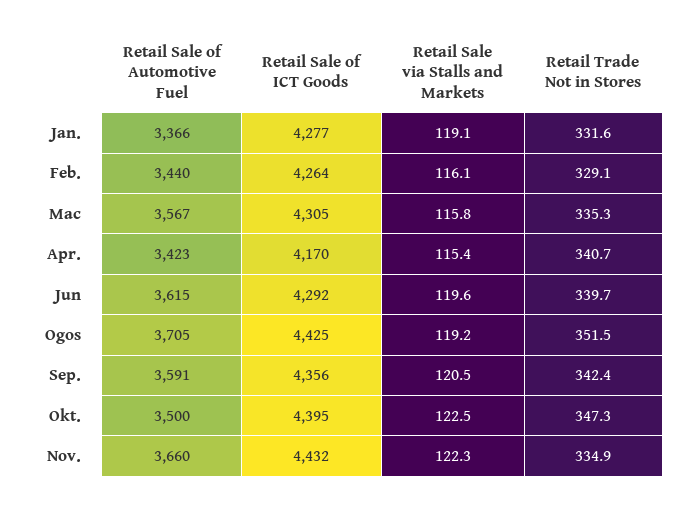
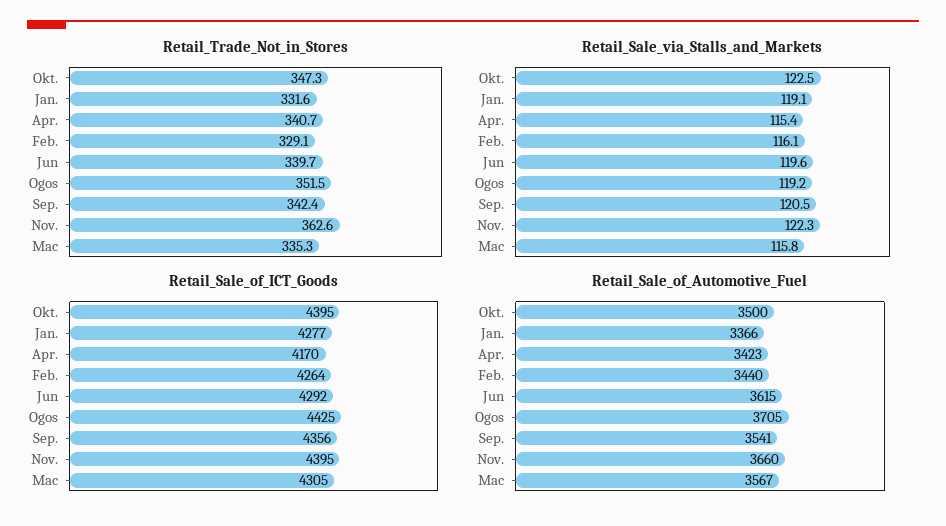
Retail Sale of Automotive Fuel, Sep.: 3591 -> 3541
Retail Sale of ICT Goods, Nov.: 4432 -> 4395
Retail Trade Not in Stores, Nov.: 334.9 -> 362.6

